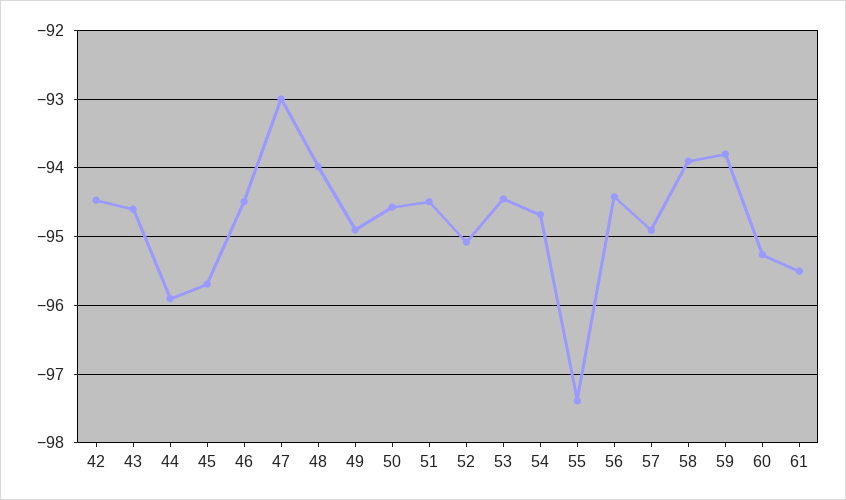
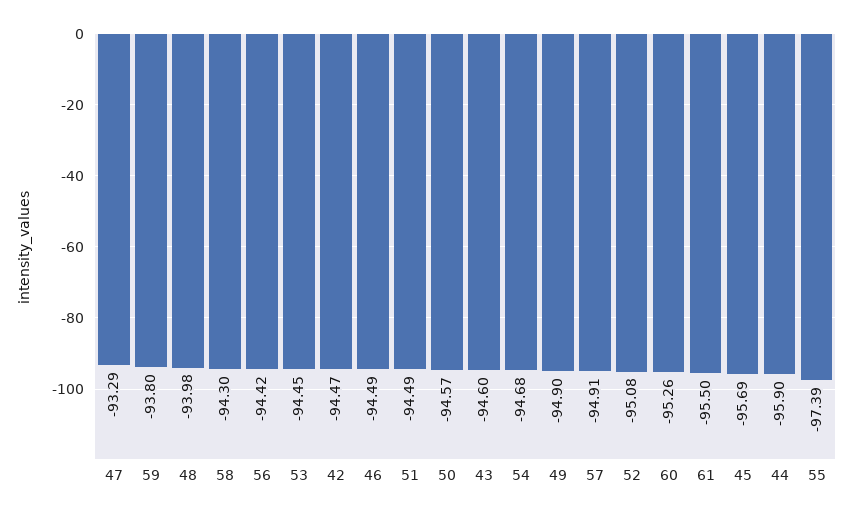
47: -93 -> -93.29
58: -93.9 -> -94.3

